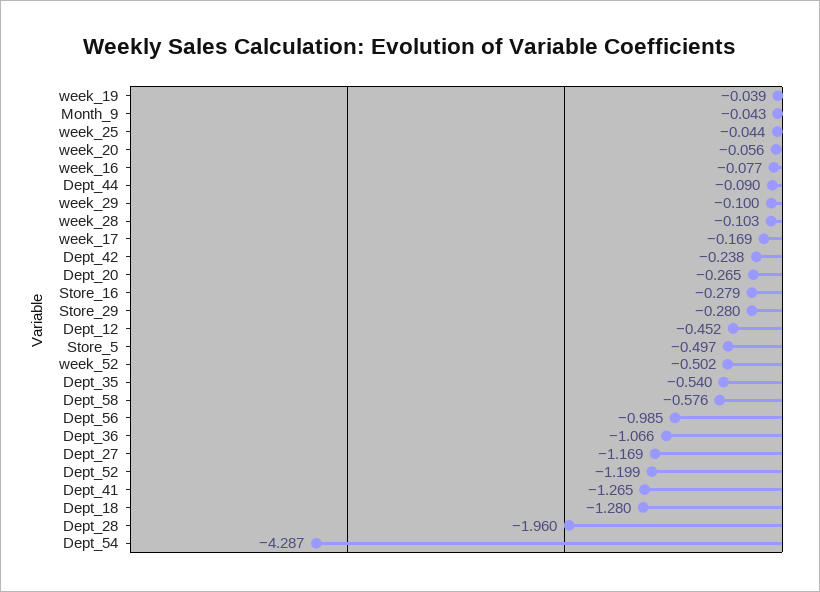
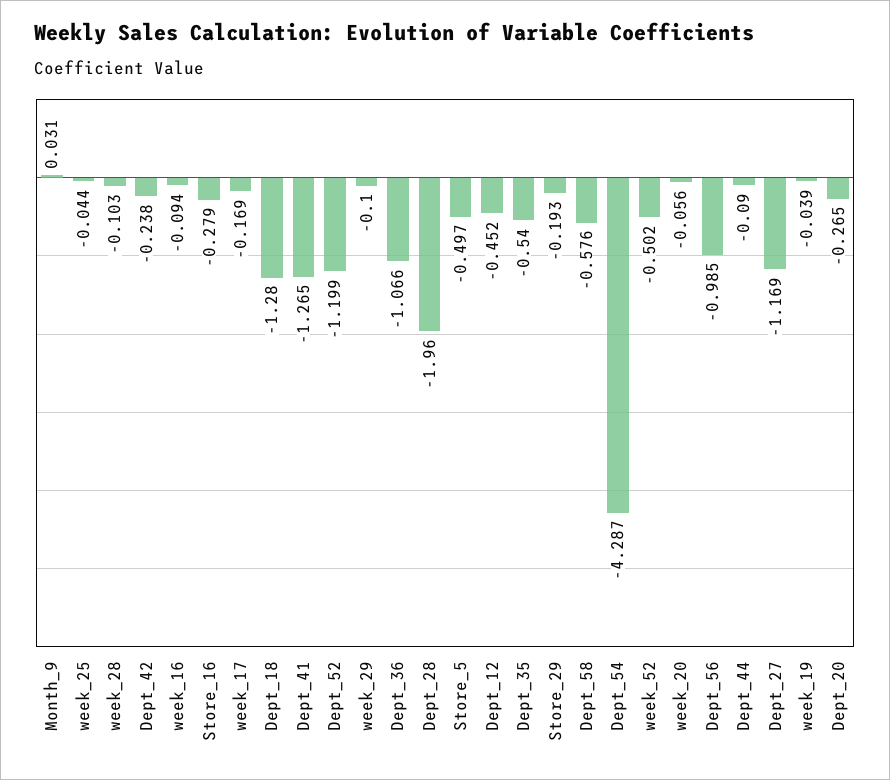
Month_9: -0.043 -> 0.031
week_16: -0.077 -> -0.094
Store_29: -0.28 -> -0.193

